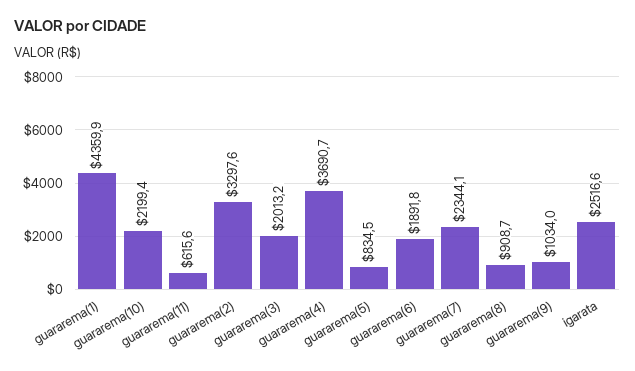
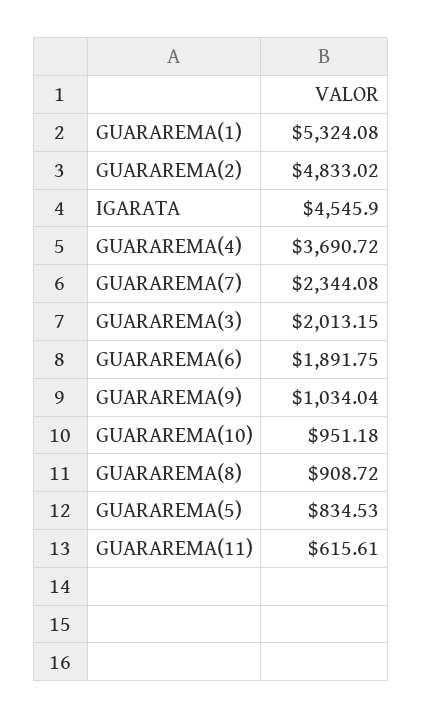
guararema(1): 4359.9 -> 5324.08
guararema(10): 2199.4 -> 951.18
guararema(2): 3297.6 -> 4833.02
igarata: 2516.6 -> 4545.9

